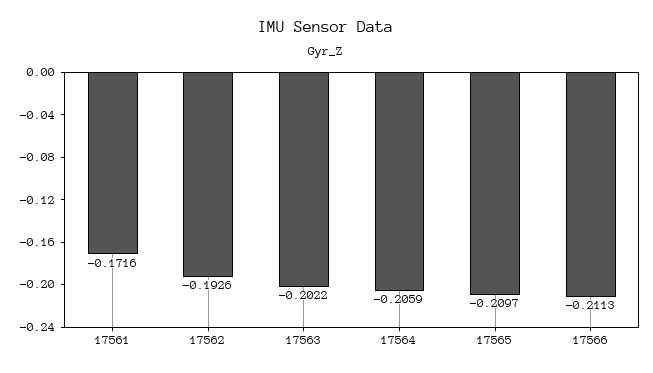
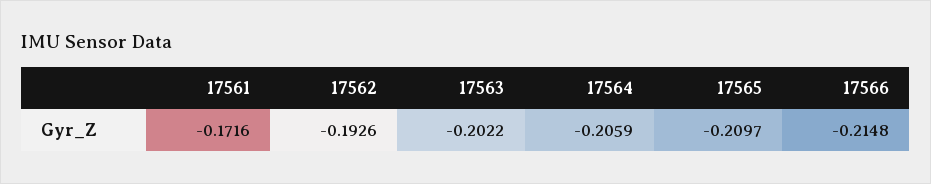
17566: -0.2113 -> -0.2148

